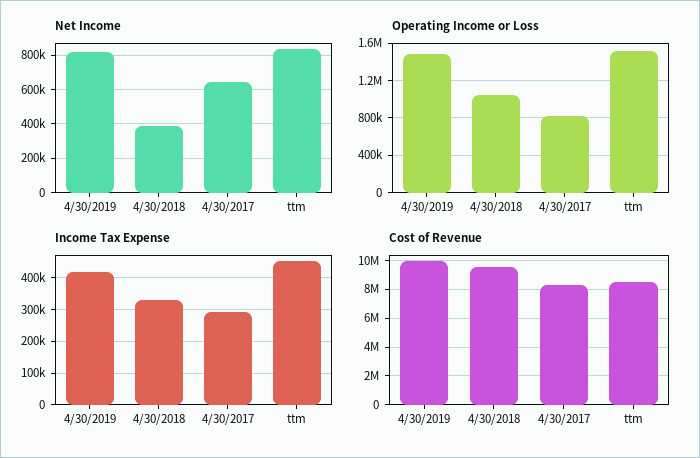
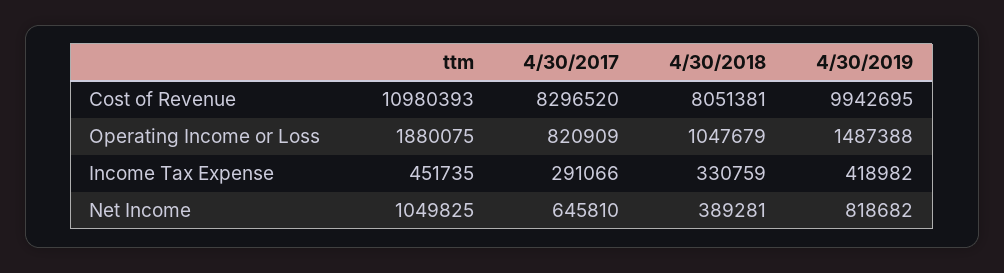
Net Income, ttm: 850000 -> 1049825
Operating Income or Loss, ttm: 1500000 -> 1880075
Cost of Revenue, 4/30/2018: 9500000 -> 8051381
Cost of Revenue, ttm: 8500000 -> 10980393

